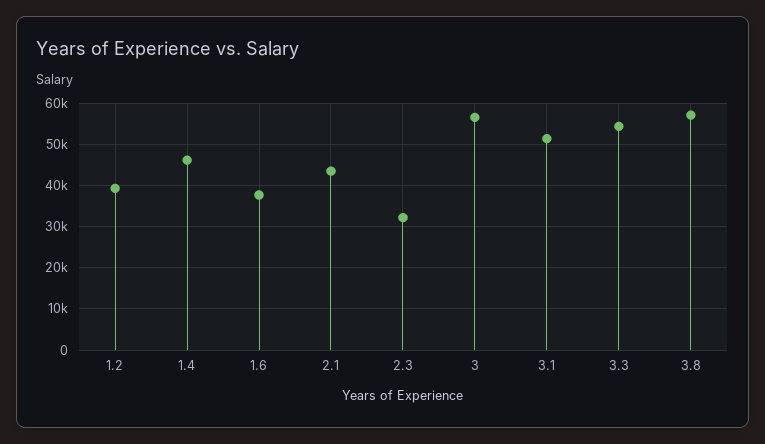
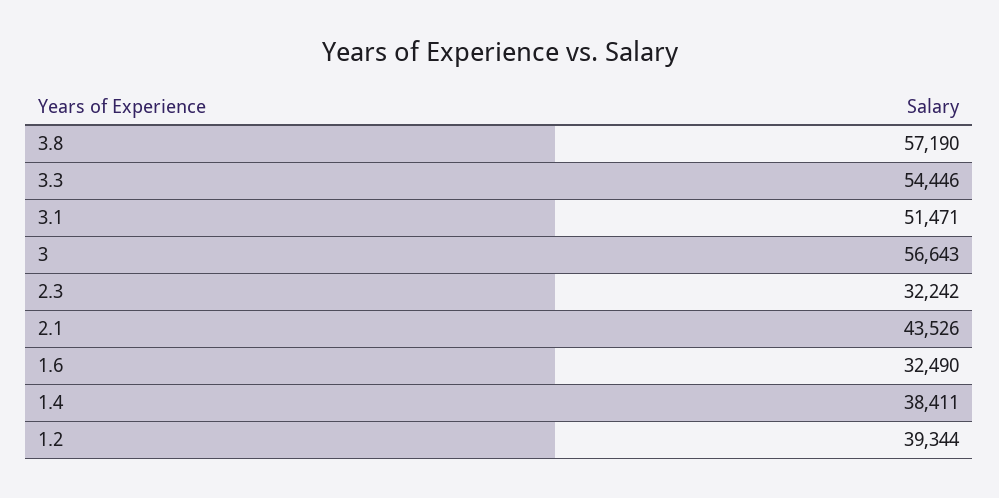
1.4: 46000 -> 38411
1.6: 38000 -> 32490

